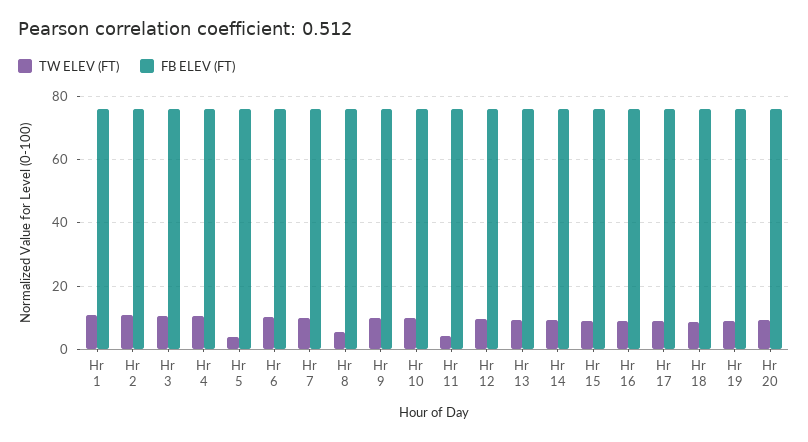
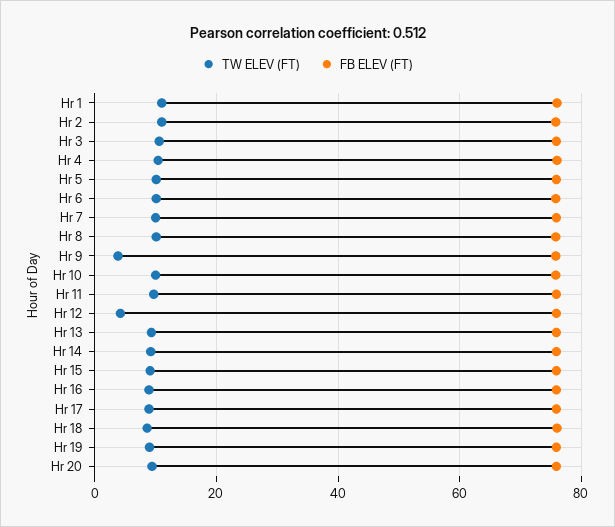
TW ELEV (FT), Hr 5: 4 -> 10
TW ELEV (FT), Hr 8: 6 -> 10
TW ELEV (FT), Hr 9: 10 -> 4
TW ELEV (FT), Hr 11: 4 -> 10
TW ELEV (FT), Hr 12: 10 -> 4

